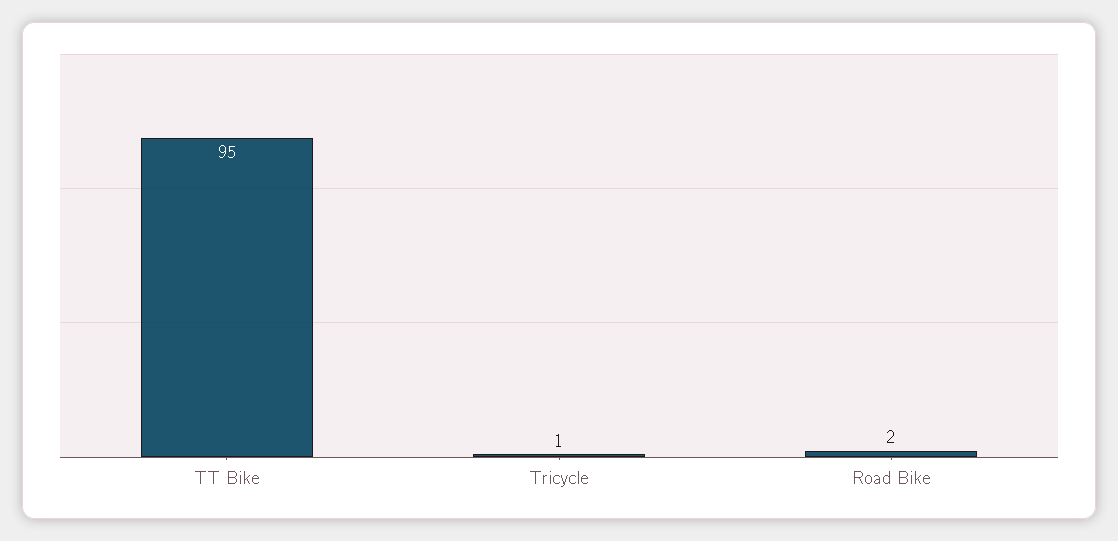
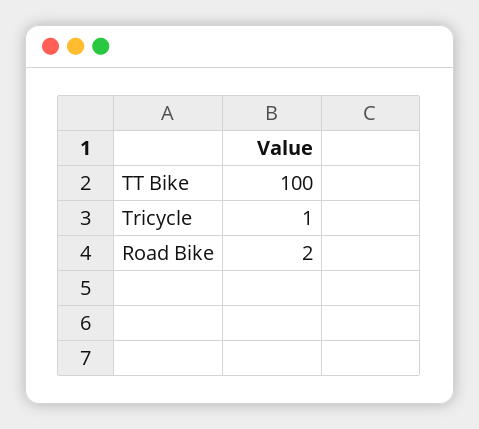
TT Bike: 95 -> 100

